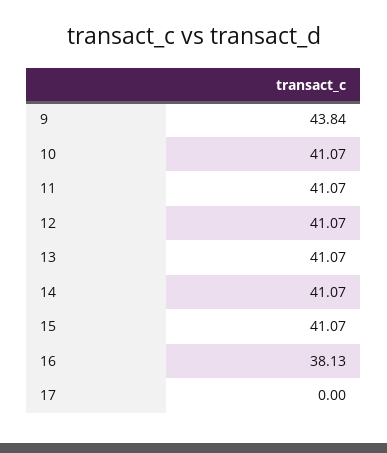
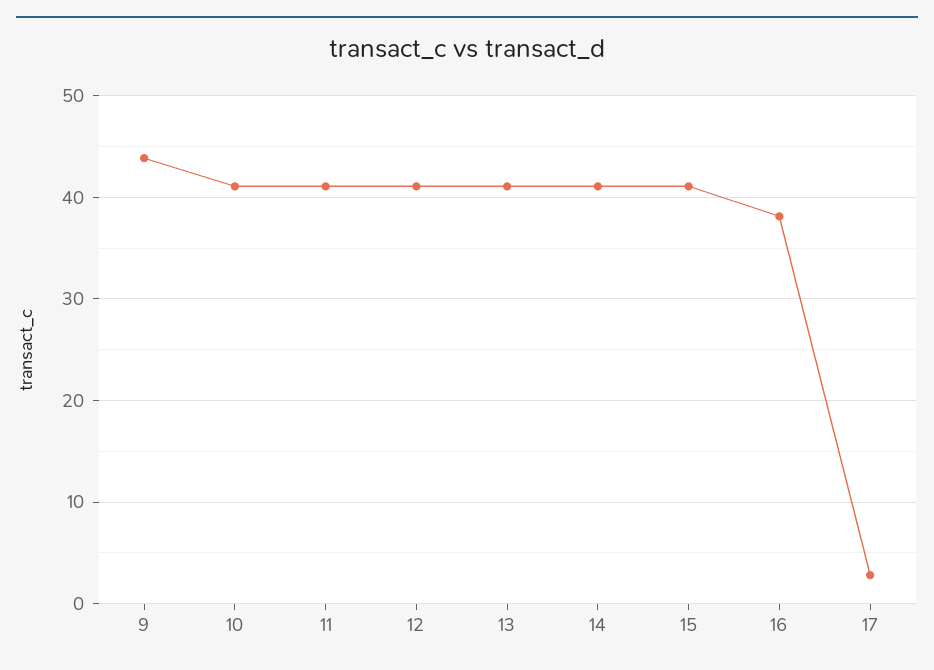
17: 0 -> 3

